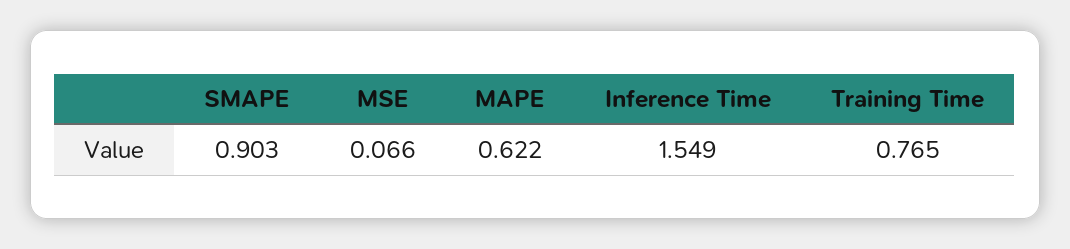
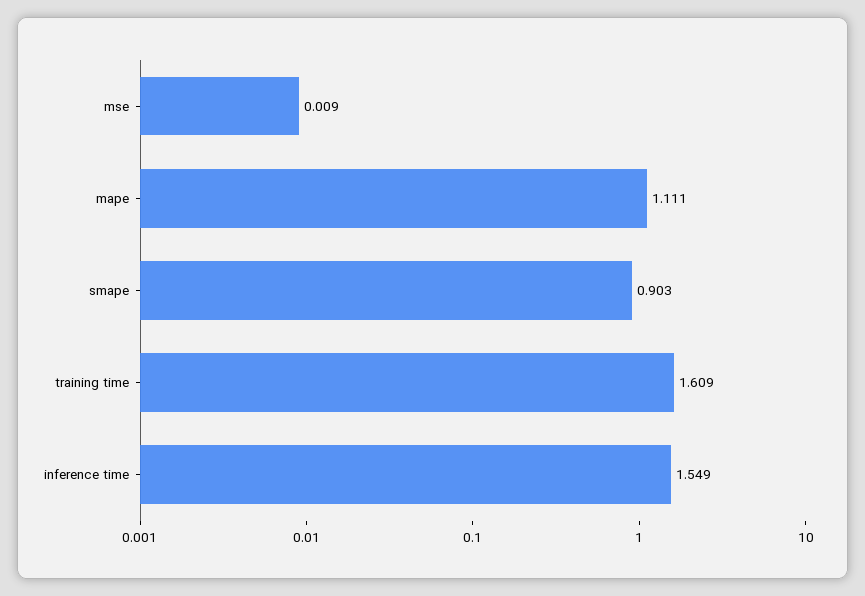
MSE: 0.066 -> 0.009
MAPE: 0.622 -> 1.111
Training Time: 0.765 -> 1.609

